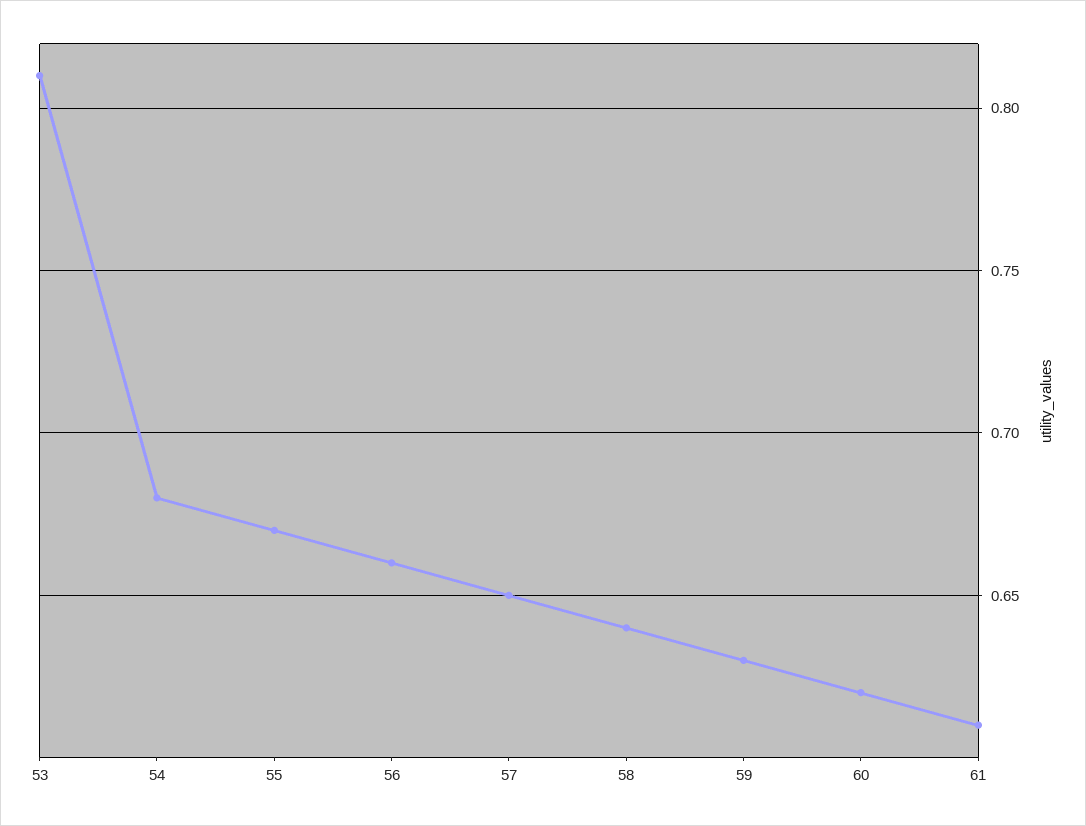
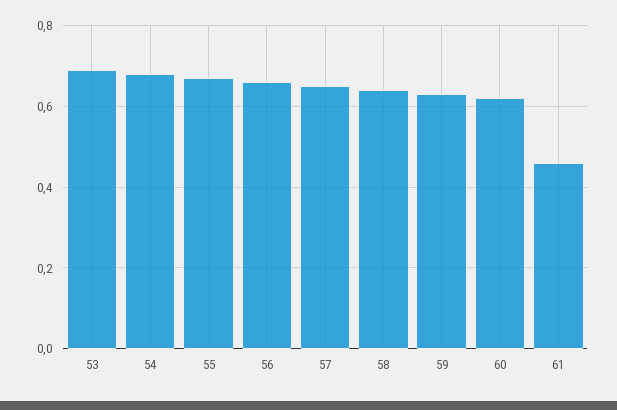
53: 0.81 -> 0.7
61: 0.61 -> 0.45

